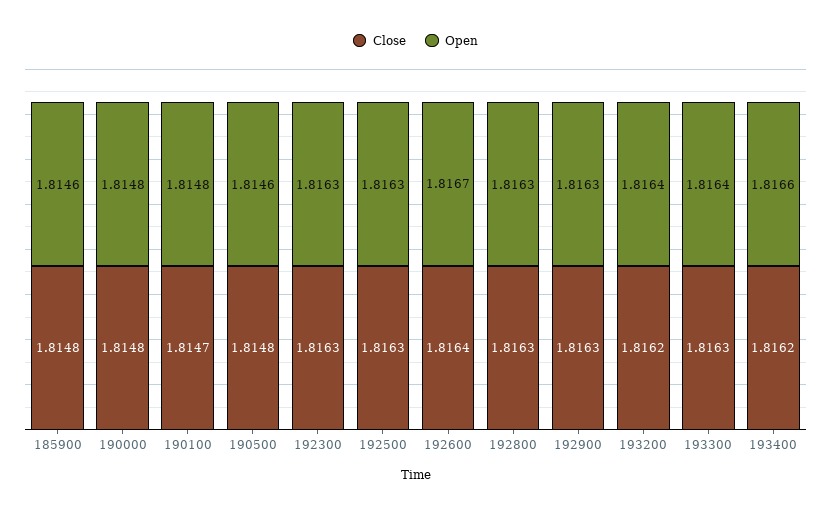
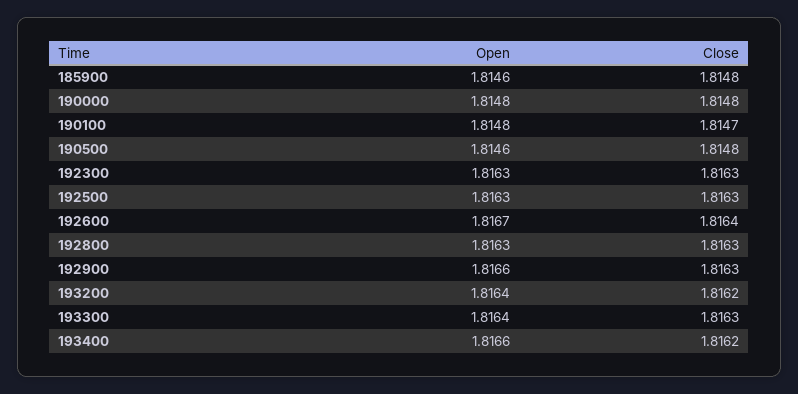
Open, 192900: 1.8163 -> 1.8166

